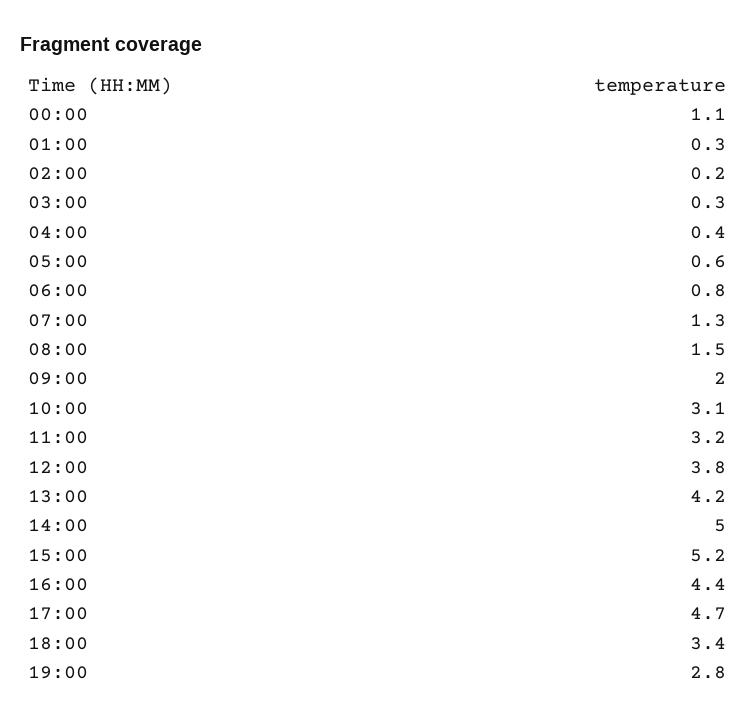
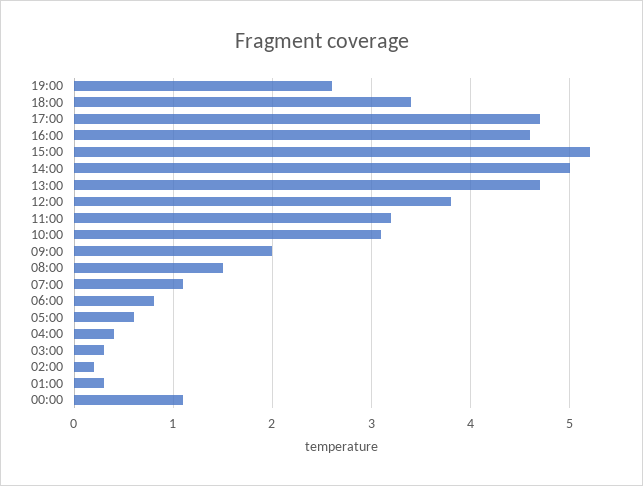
07:00: 1.3 -> 1.1
13:00: 4.2 -> 4.7
16:00: 4.4 -> 4.6
19:00: 2.8 -> 2.6

